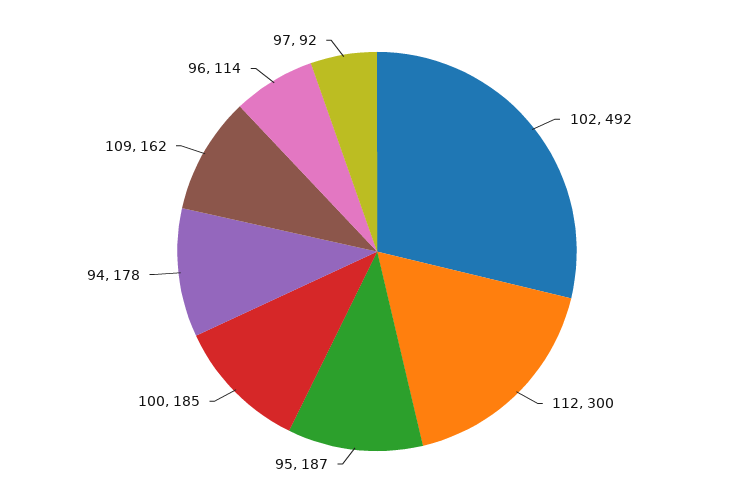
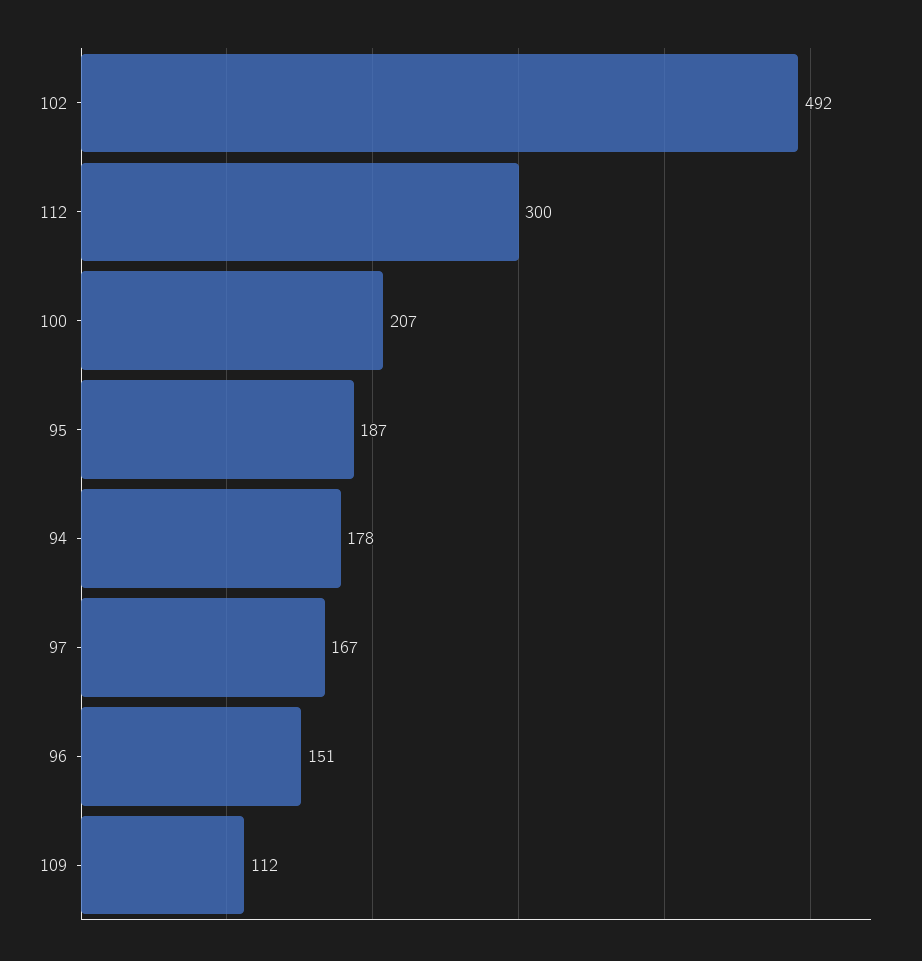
100: 185 -> 207
109: 162 -> 112
96: 114 -> 151
97: 92 -> 167

